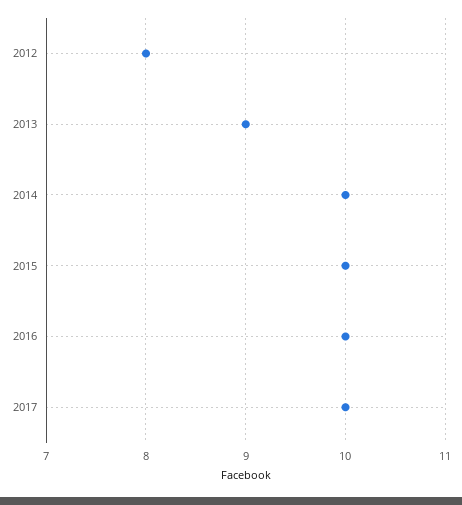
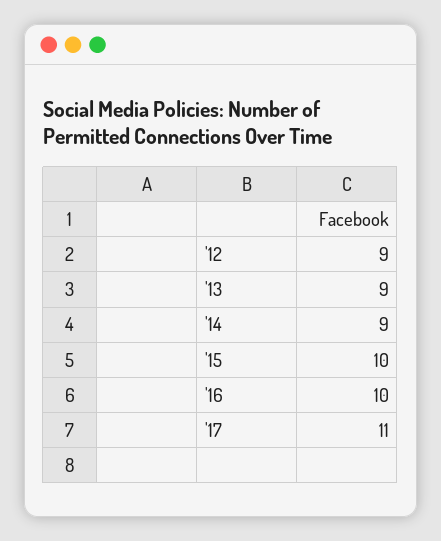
2012: 8 -> 9
2014: 10 -> 9
2017: 10 -> 11

